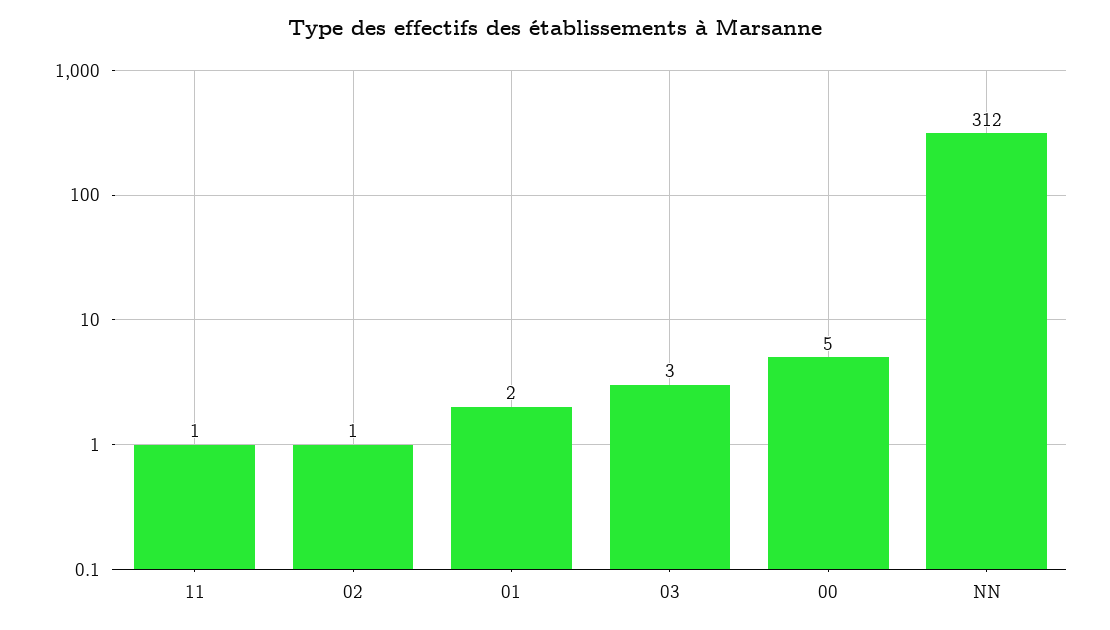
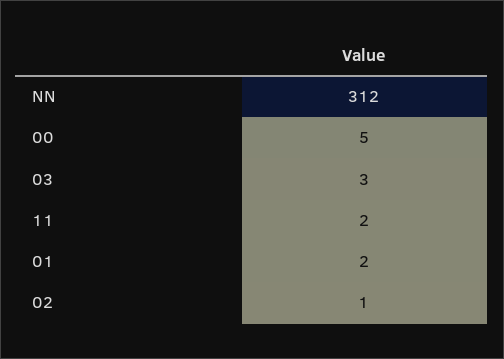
11: 1 -> 2

